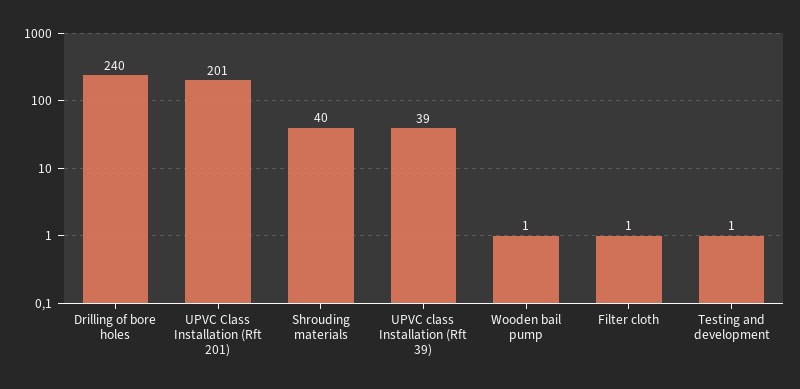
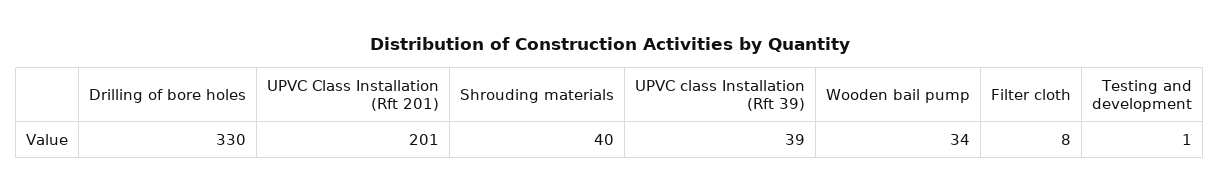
Drilling of bore holes: 240 -> 330
Wooden bail pump: 1 -> 34
Filter cloth: 1 -> 8

